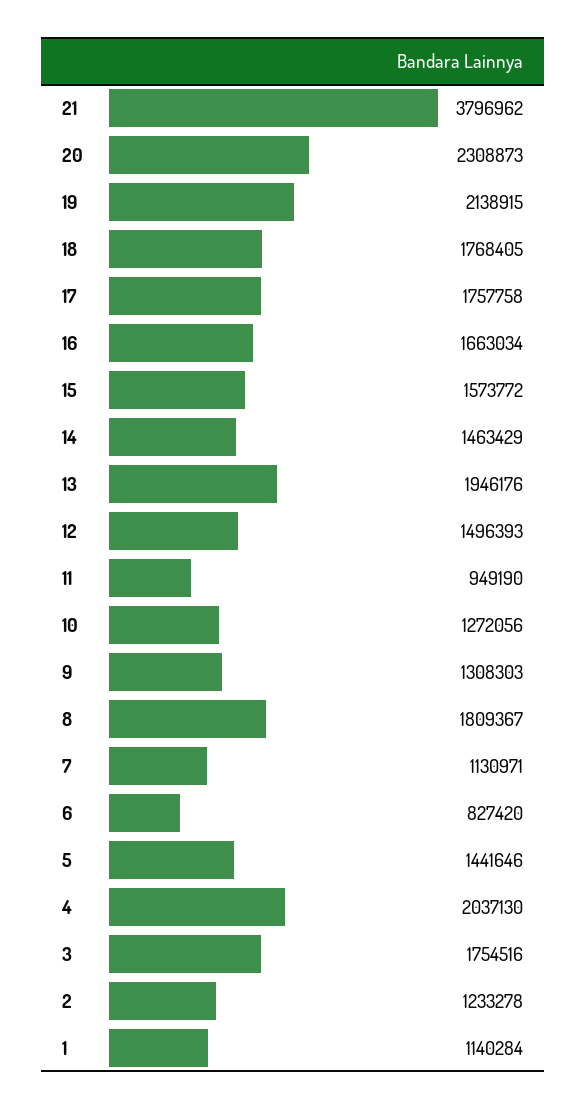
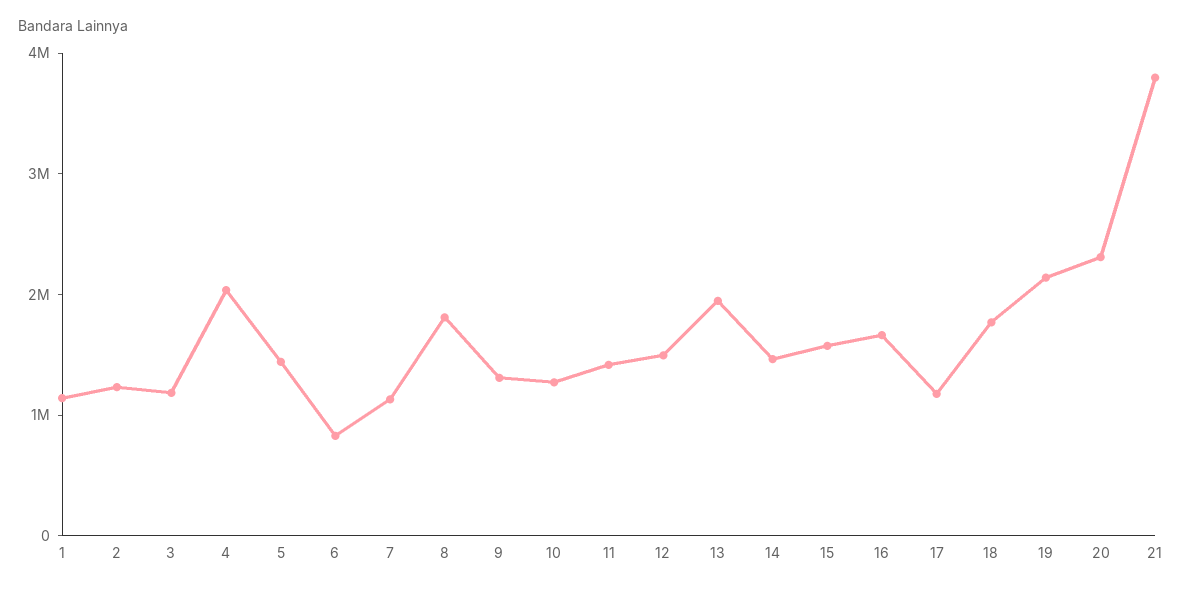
17: 1757758 -> 1200000
11: 949190 -> 1400000
3: 1754516 -> 1200000

